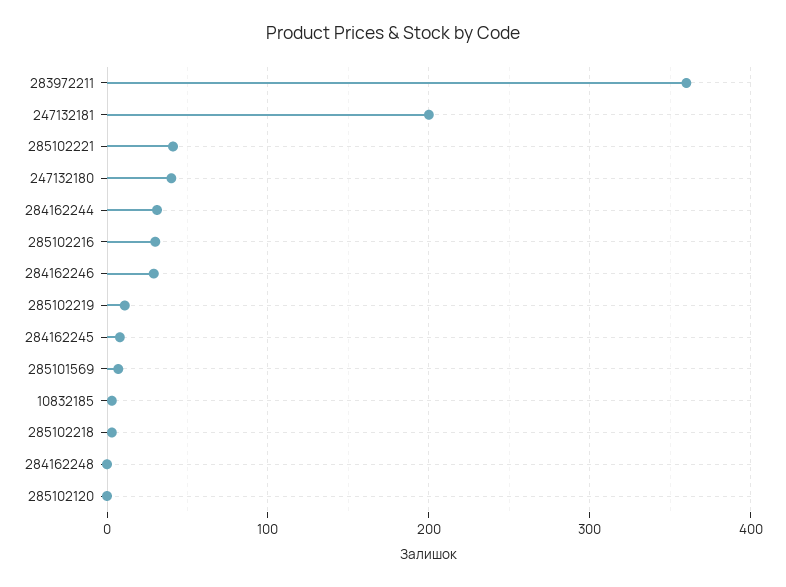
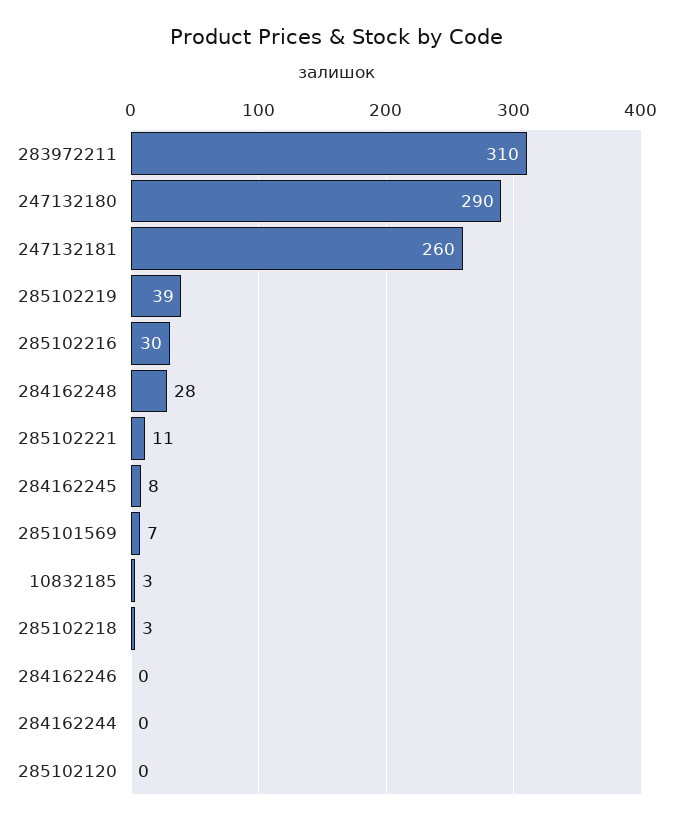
283972211: 360 -> 310
247132181: 200 -> 260
285102221: 40 -> 11
247132180: 40 -> 290
284162244: 30 -> 0
284162246: 30 -> 0
285102219: 10 -> 39
284162248: 0 -> 28

